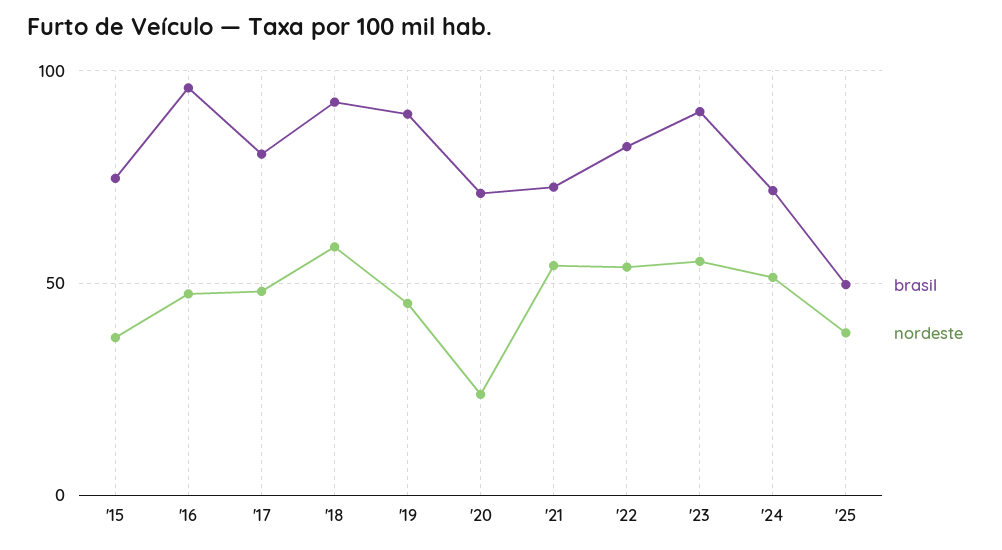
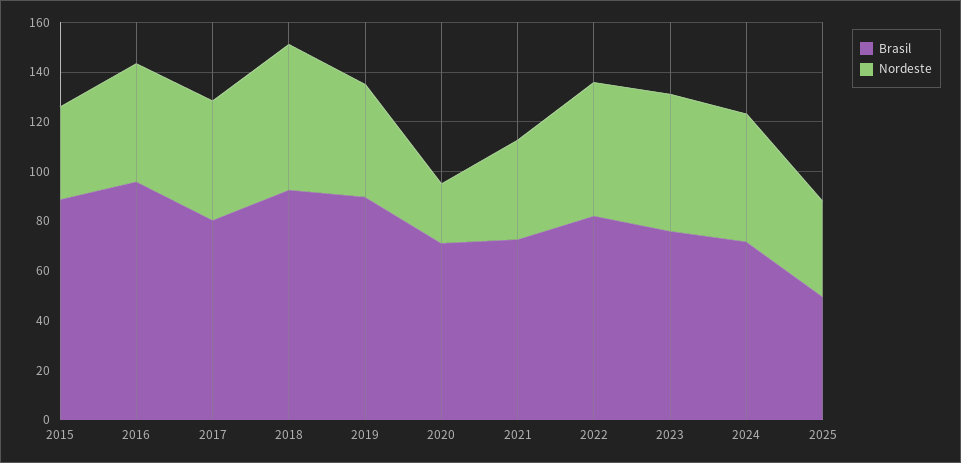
brasil, '15: 75 -> 90
nordeste, '21: 55 -> 40
brasil, '23: 90 -> 75

